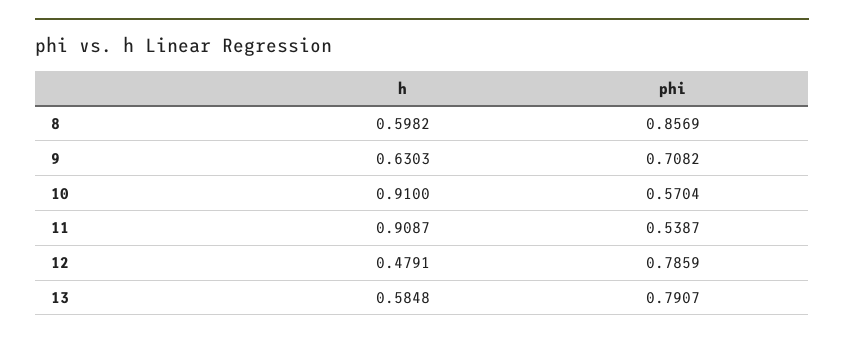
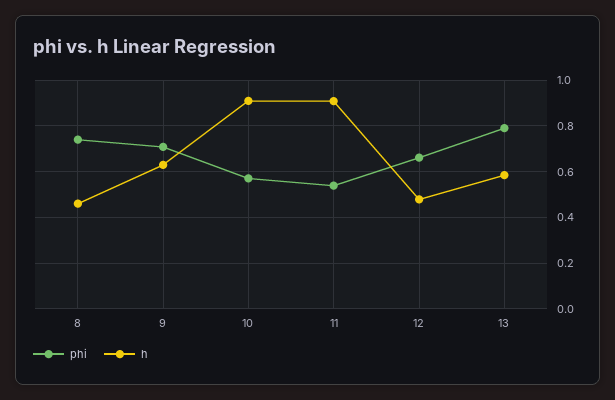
h, 8: 0.5982 -> 0.45
phi, 8: 0.8569 -> 0.75
phi, 12: 0.7859 -> 0.65

